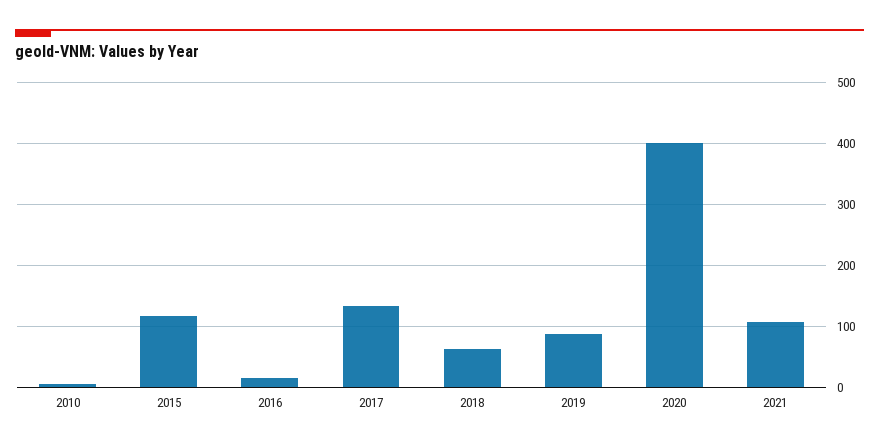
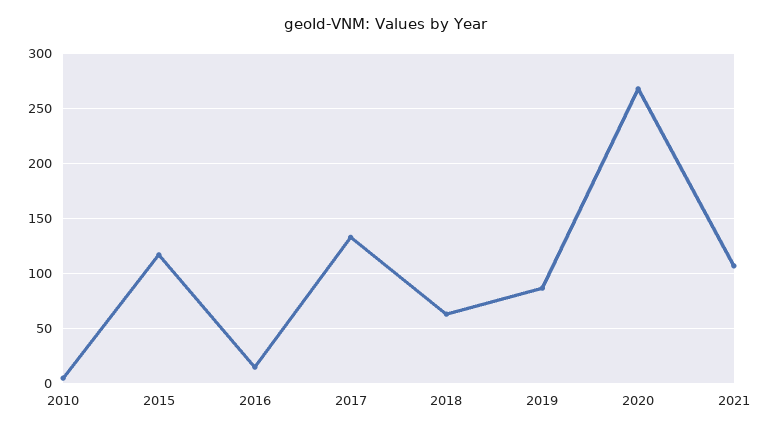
2020: 400 -> 270

